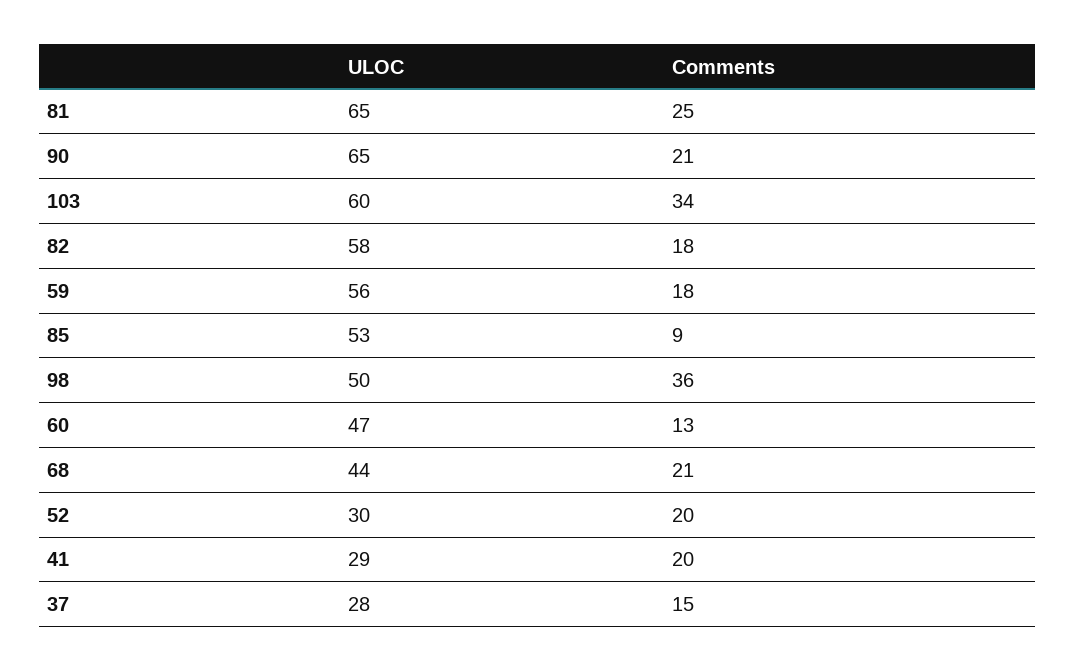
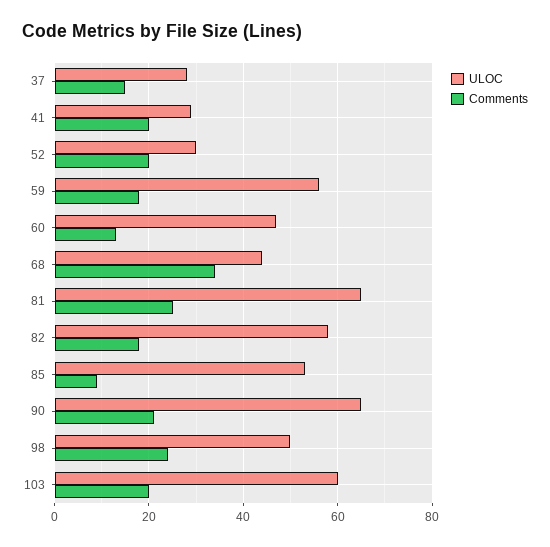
Comments, 103: 34 -> 20
Comments, 98: 36 -> 25
Comments, 68: 21 -> 35

